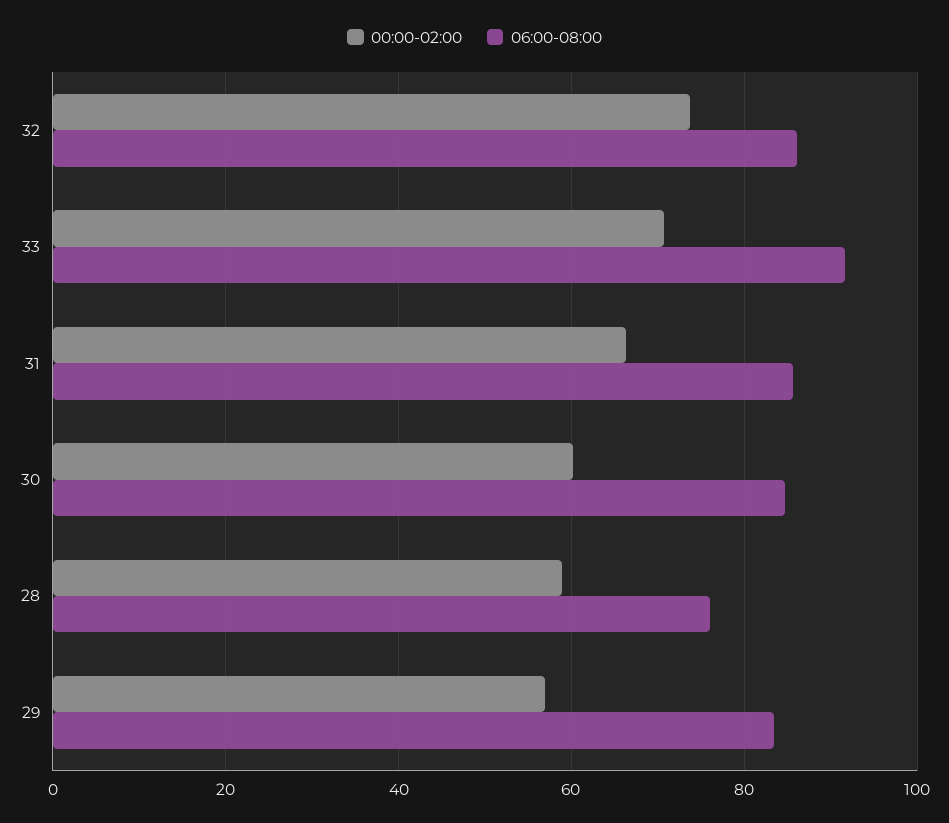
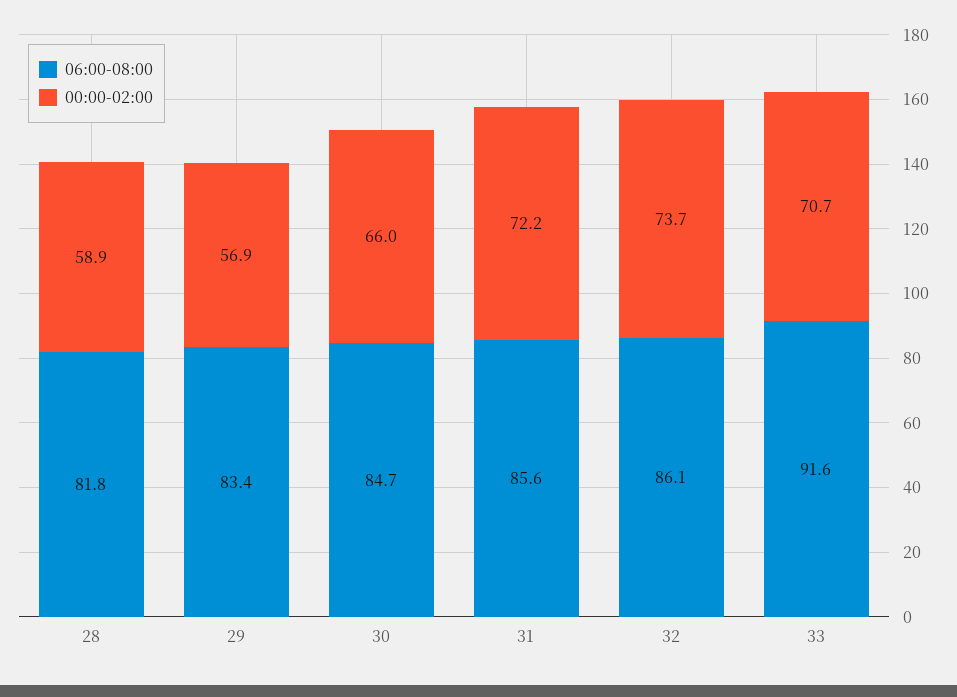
00:00-02:00, 31: 66 -> 72.2
00:00-02:00, 30: 60 -> 66
06:00-08:00, 28: 76 -> 81.8

